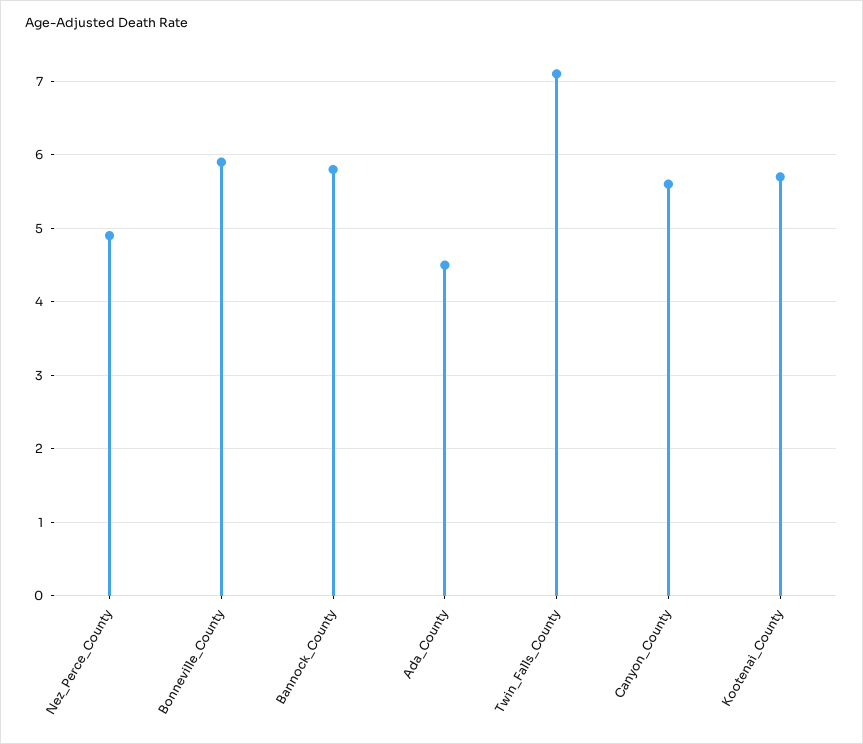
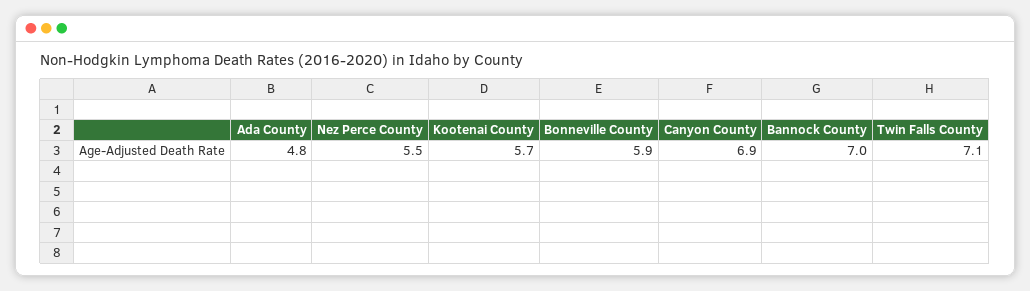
Nez_Perce_County: 4.9 -> 5.5
Bannock_County: 5.8 -> 7
Ada_County: 4.5 -> 4.8
Canyon_County: 5.6 -> 6.9

